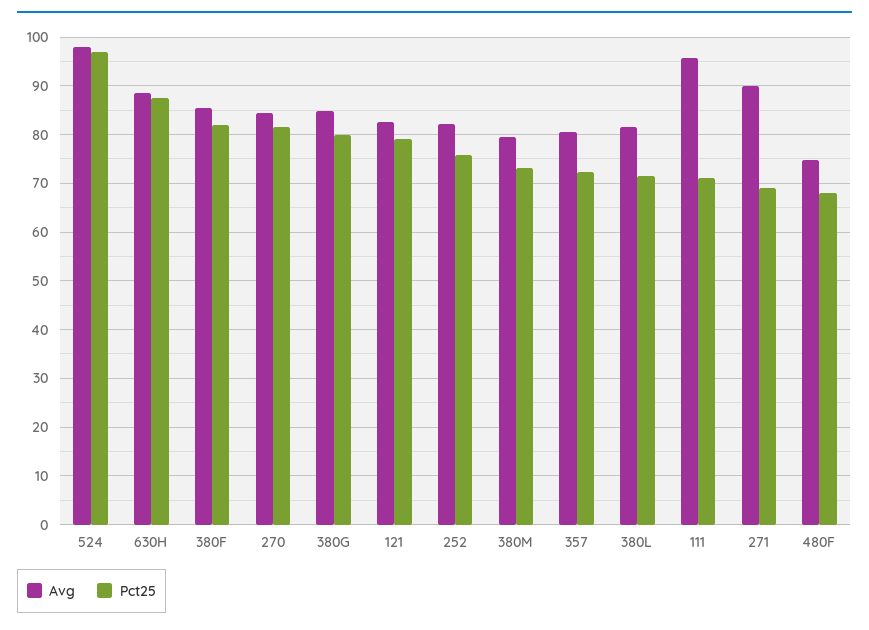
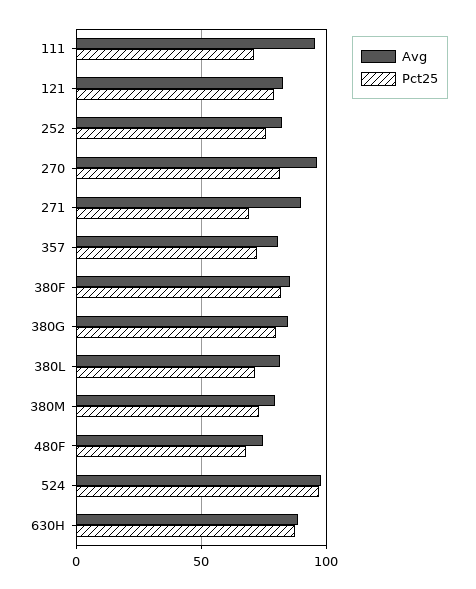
Avg, 270: 84 -> 95

